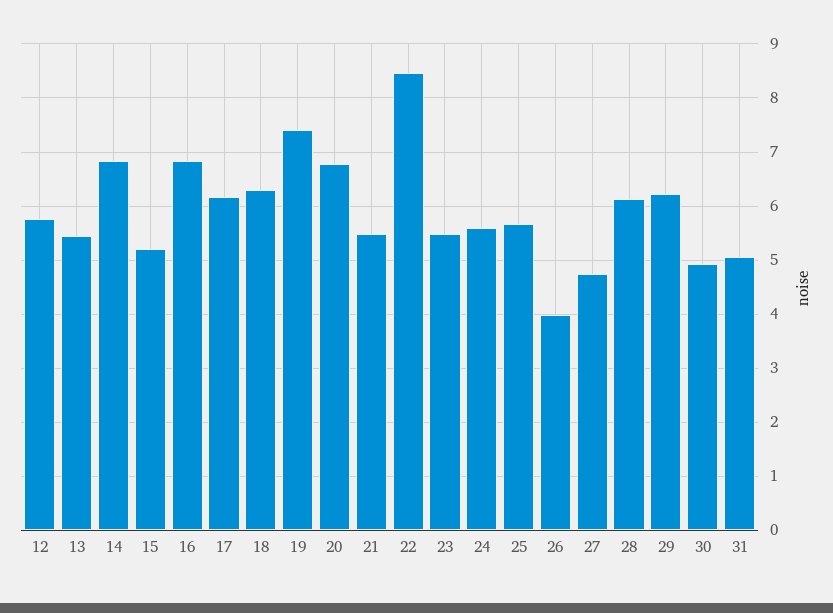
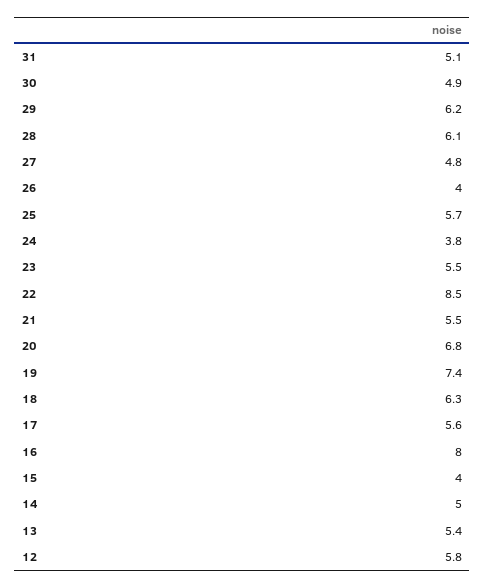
14: 6.8 -> 5
15: 5.2 -> 4
16: 6.8 -> 8
17: 6.2 -> 5.6
24: 5.6 -> 3.8

